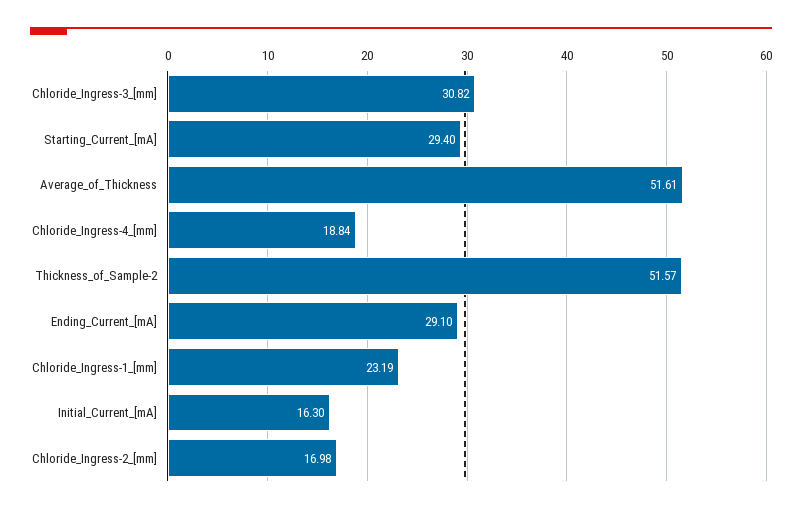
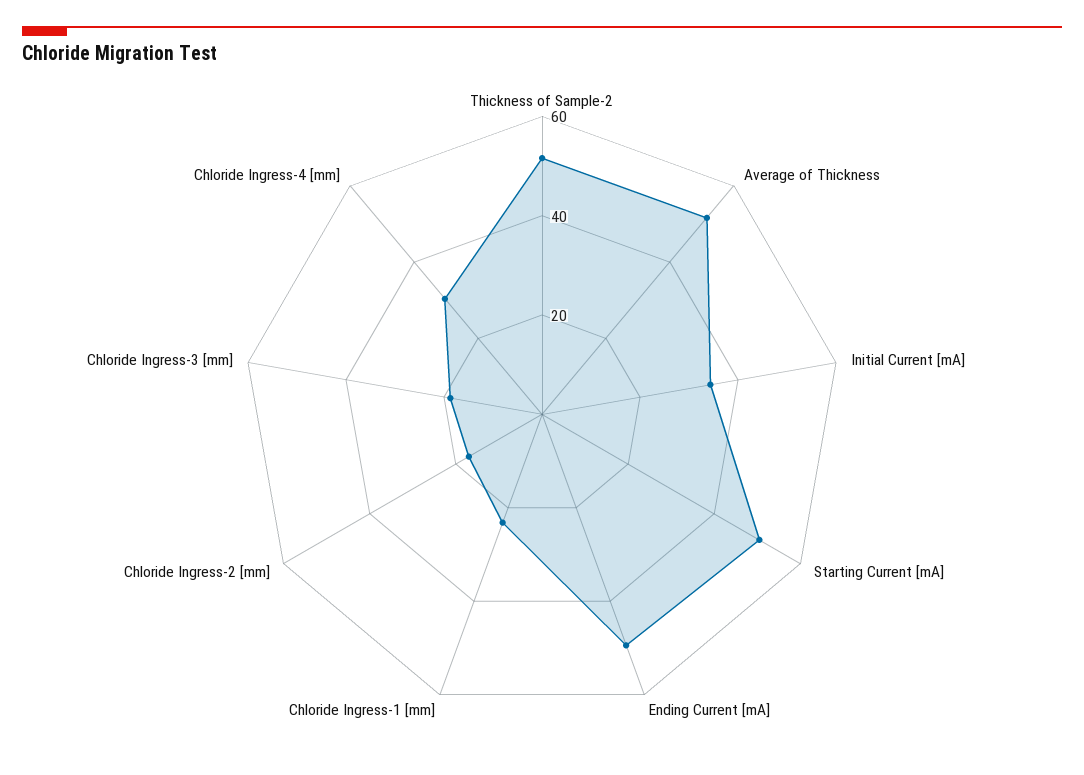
Chloride_Ingress-3_[mm]: 30.82 -> 20
Starting_Current_[mA]: 29.4 -> 50
Chloride_Ingress-4_[mm]: 18.84 -> 30
Ending_Current_[mA]: 29.1 -> 50
Initial_Current_[mA]: 16.3 -> 35

